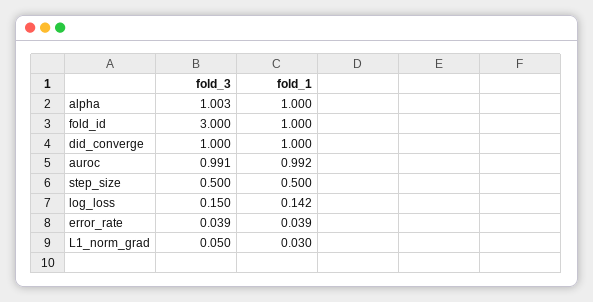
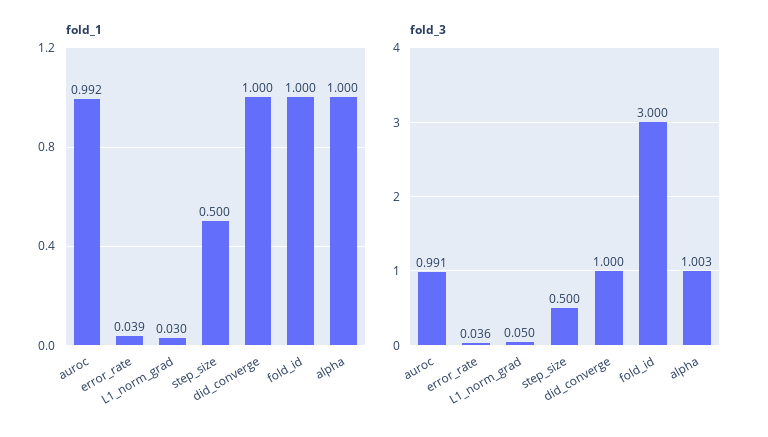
fold_3, log_loss: 0.15 -> none
fold_1, log_loss: 0.142 -> none
fold_3, error_rate: 0.039 -> 0.036

